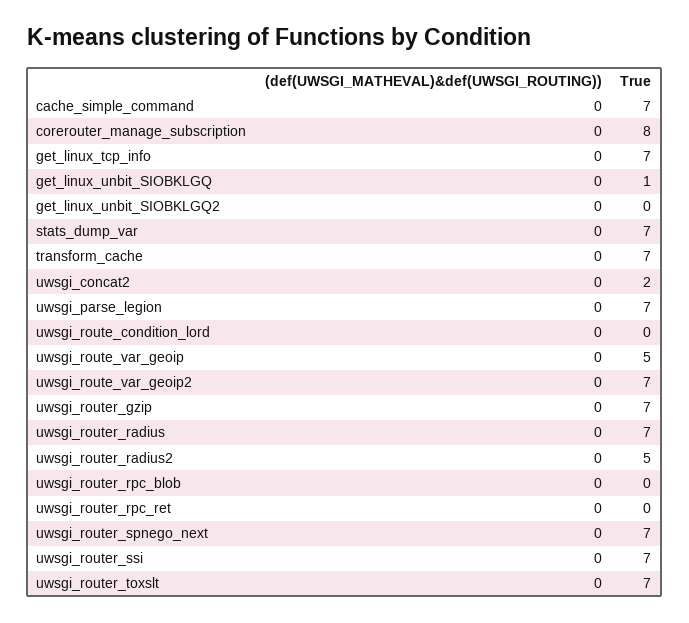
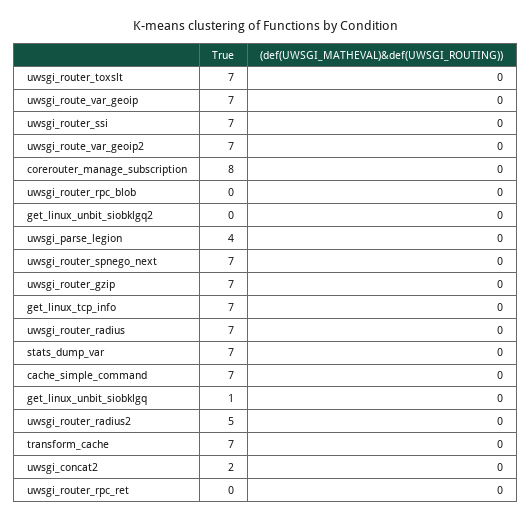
True, uwsgi_parse_legion: 7 -> 4
(def(UWSGI_MATHEVAL)&def(UWSGI_ROUTING)), uwsgi_route_condition_lord: 0 -> none
True, uwsgi_route_condition_lord: 0 -> none
True, uwsgi_route_var_geoip: 5 -> 7

